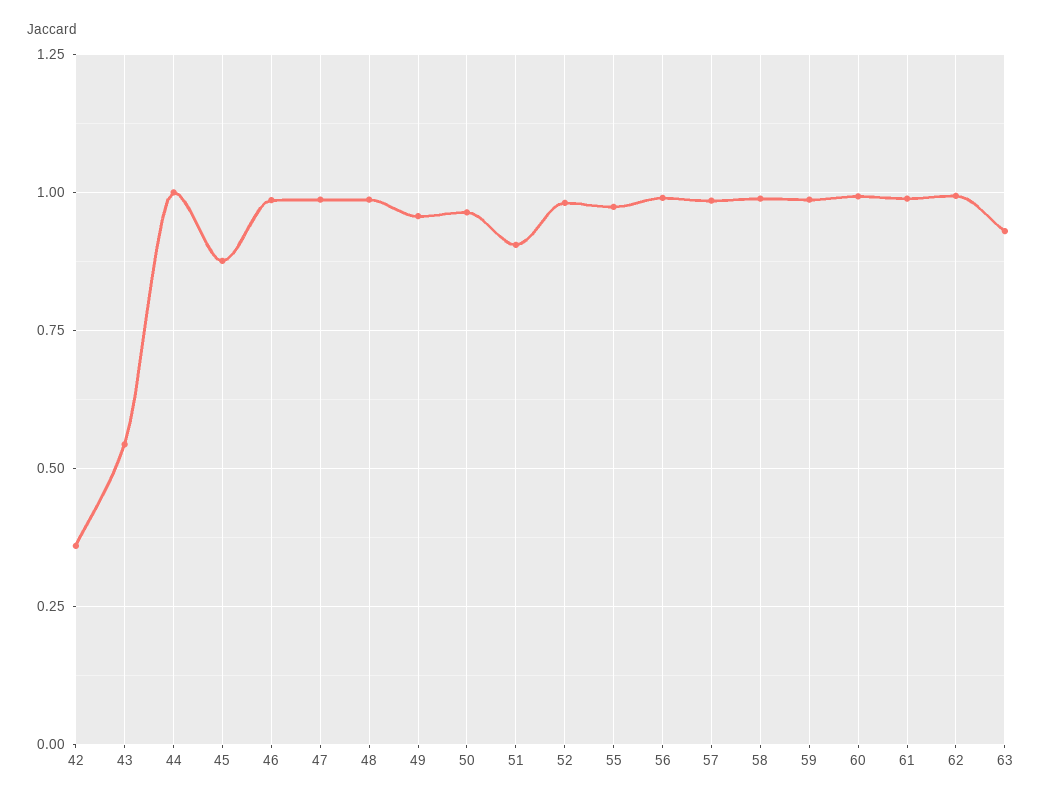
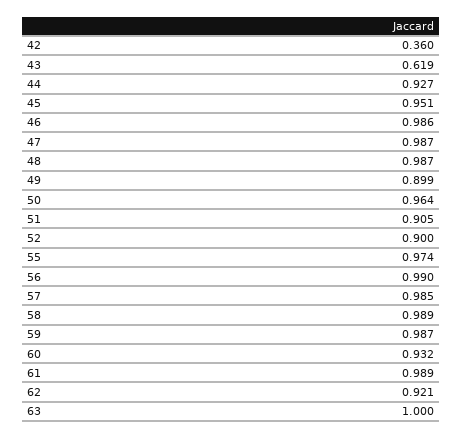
43: 0.55 -> 0.619
44: 1 -> 0.927
45: 0.875 -> 0.951
49: 0.95 -> 0.899
52: 0.975 -> 0.9
60: 1 -> 0.932
62: 1 -> 0.921
63: 0.925 -> 1

